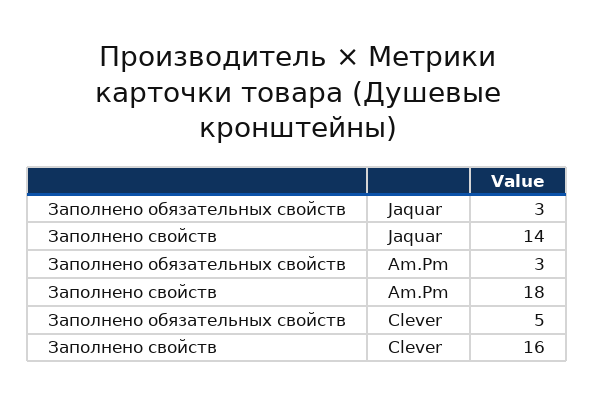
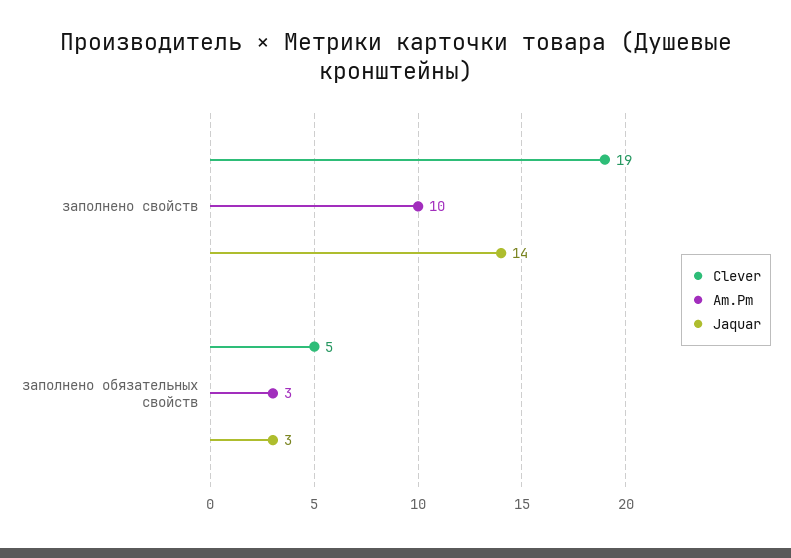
Am.Pm, Заполнено свойств: 18 -> 10
Clever, Заполнено свойств: 16 -> 19

